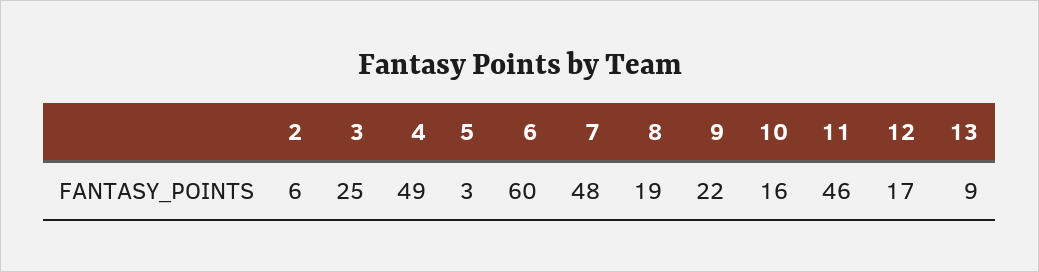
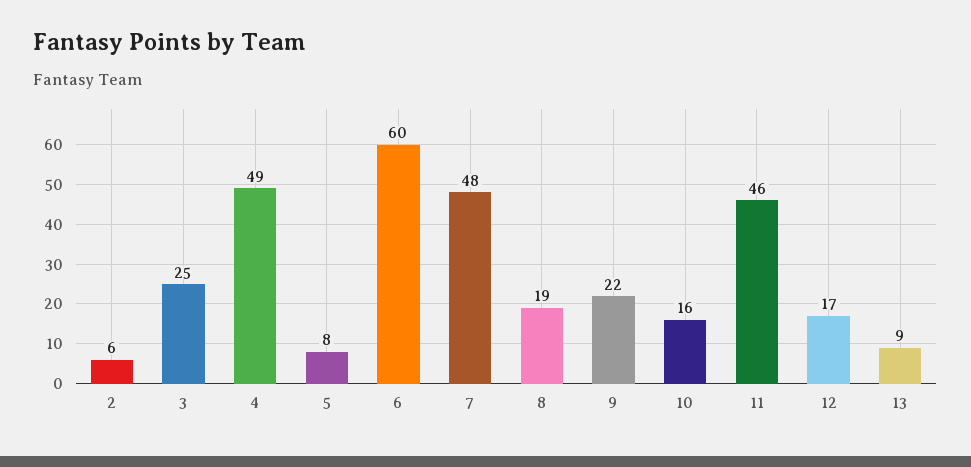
5: 3 -> 8

